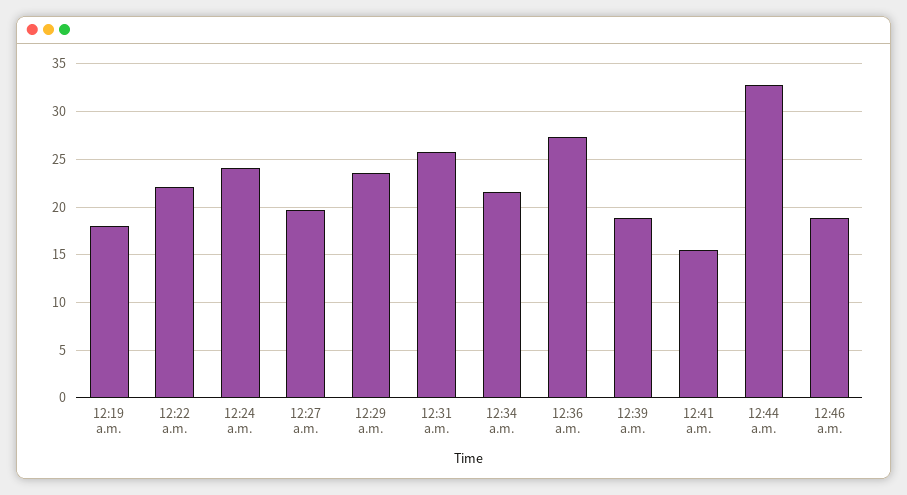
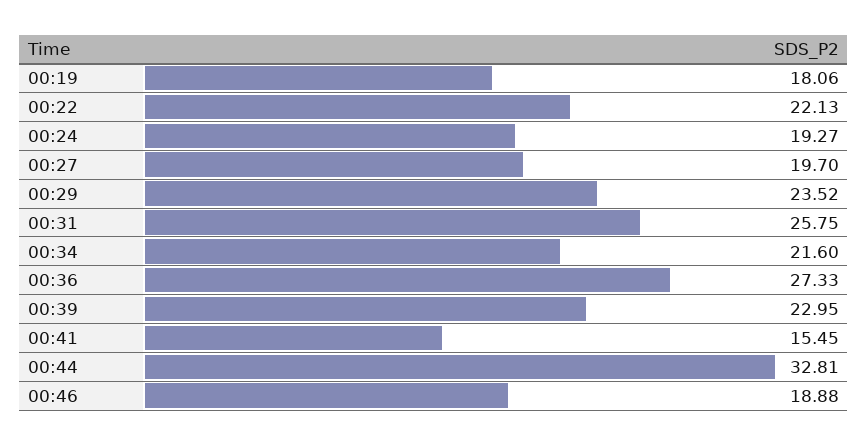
12:24 a.m.: 24 -> 19.27
12:39 a.m.: 19 -> 22.95

